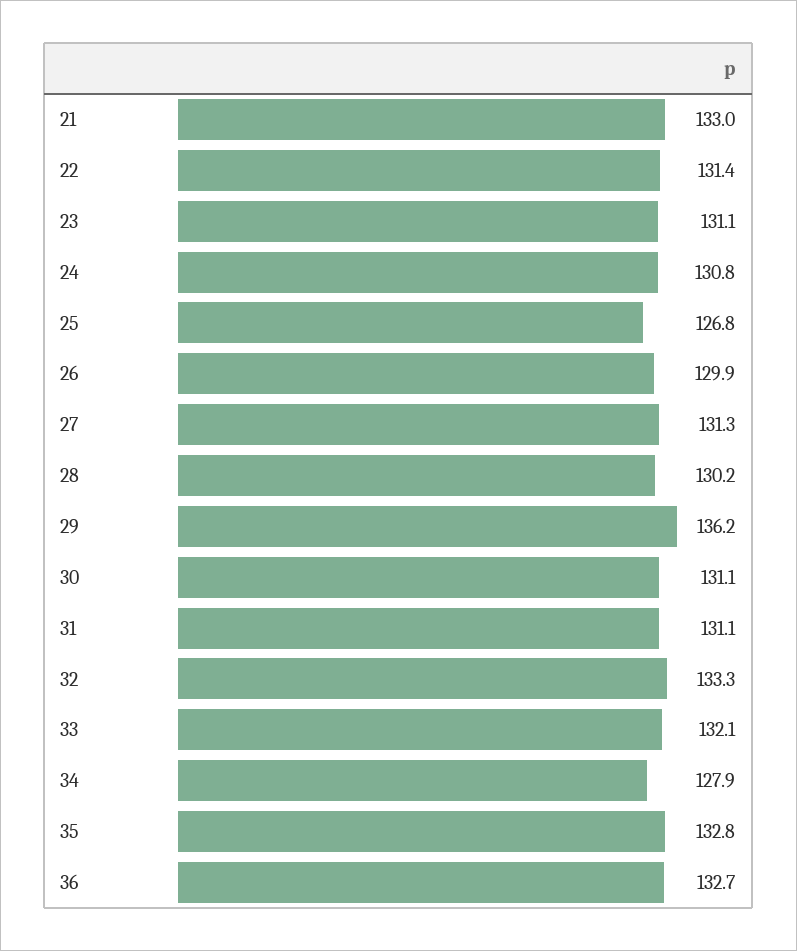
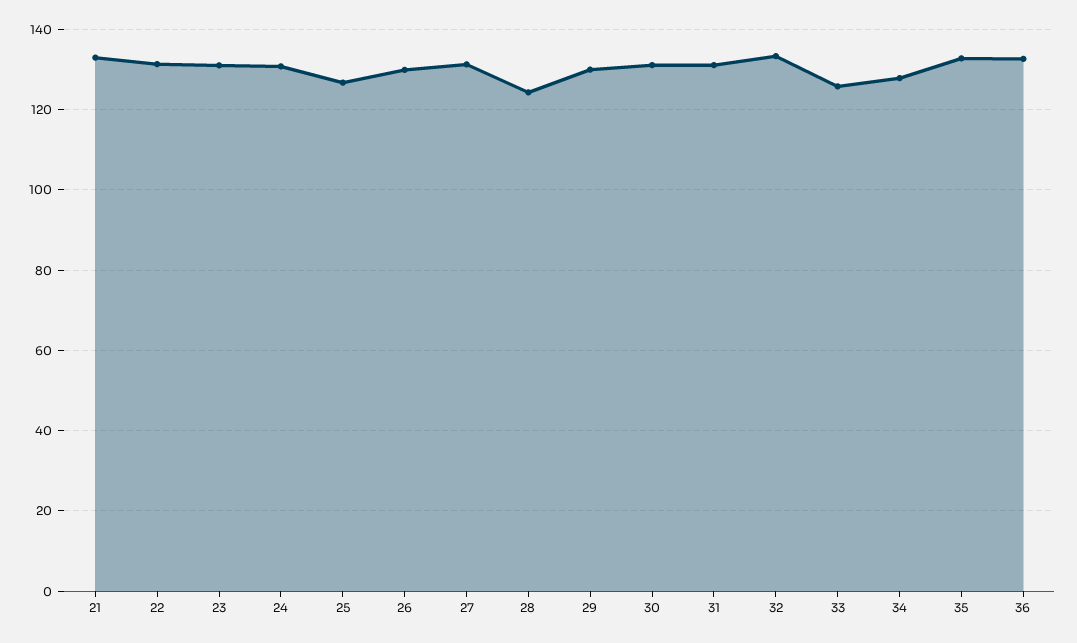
28: 130.2 -> 124
29: 136.2 -> 130
33: 132.1 -> 126

